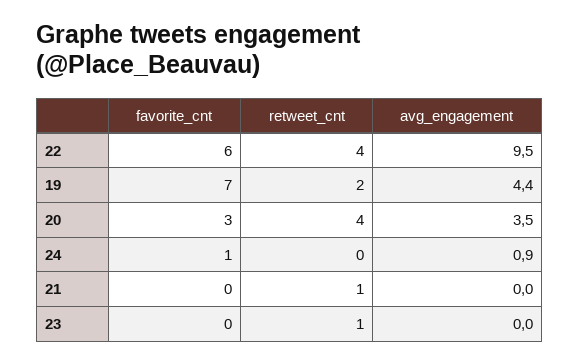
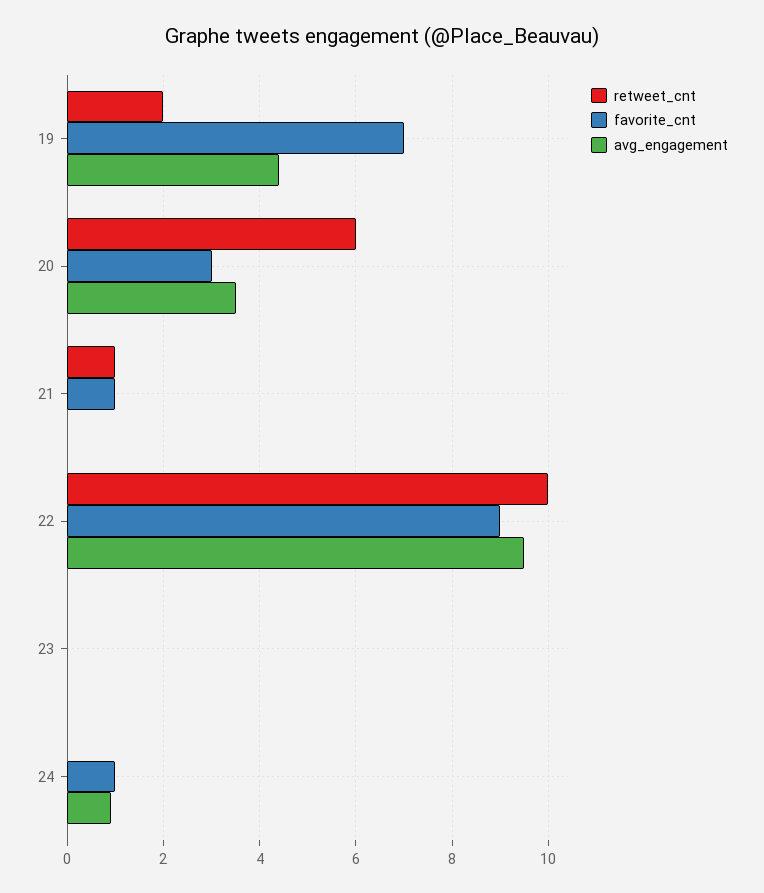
favorite_cnt, 22: 6 -> 9
retweet_cnt, 22: 4 -> 10
retweet_cnt, 20: 4 -> 6
favorite_cnt, 21: 0 -> 1
retweet_cnt, 23: 1 -> 0

